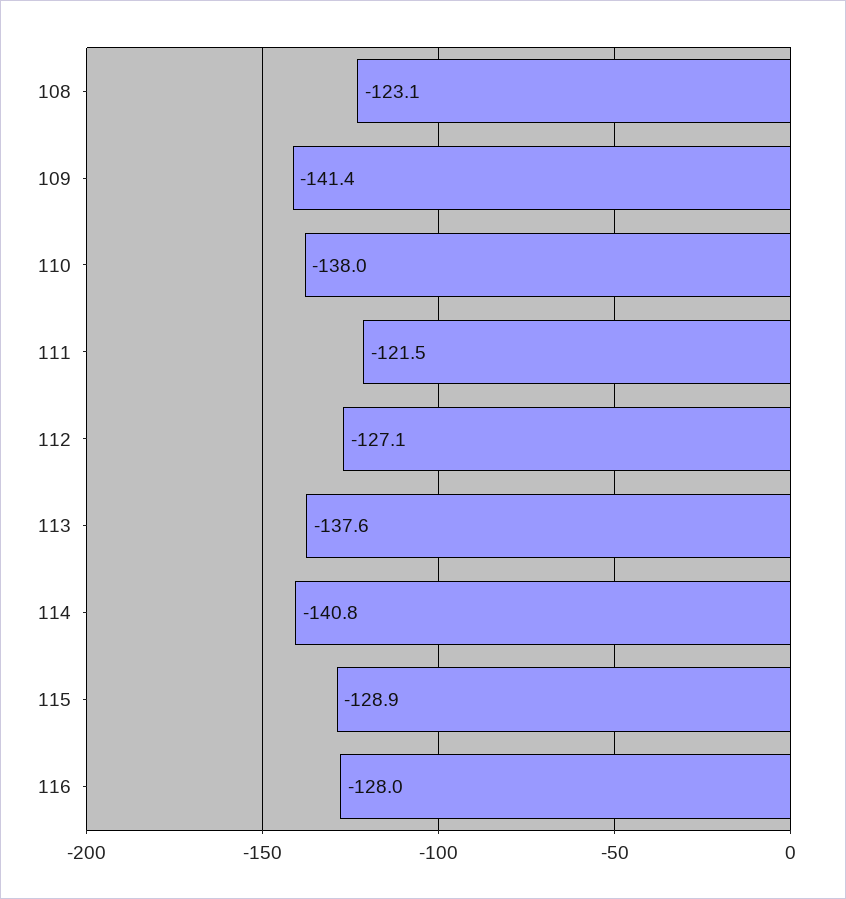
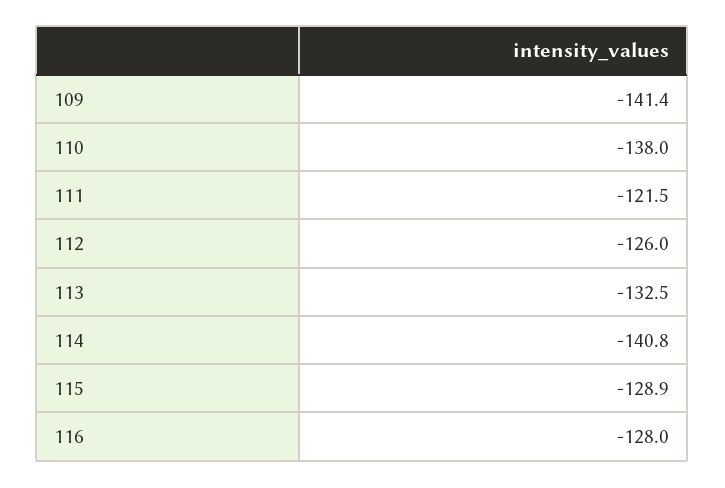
108: -123.1 -> none
112: -127.1 -> -126
113: -137.6 -> -132.5

